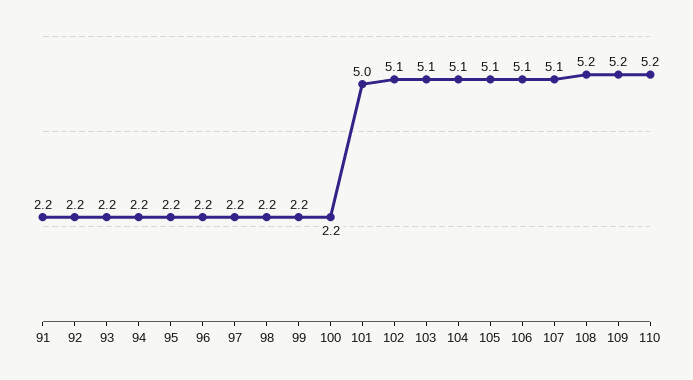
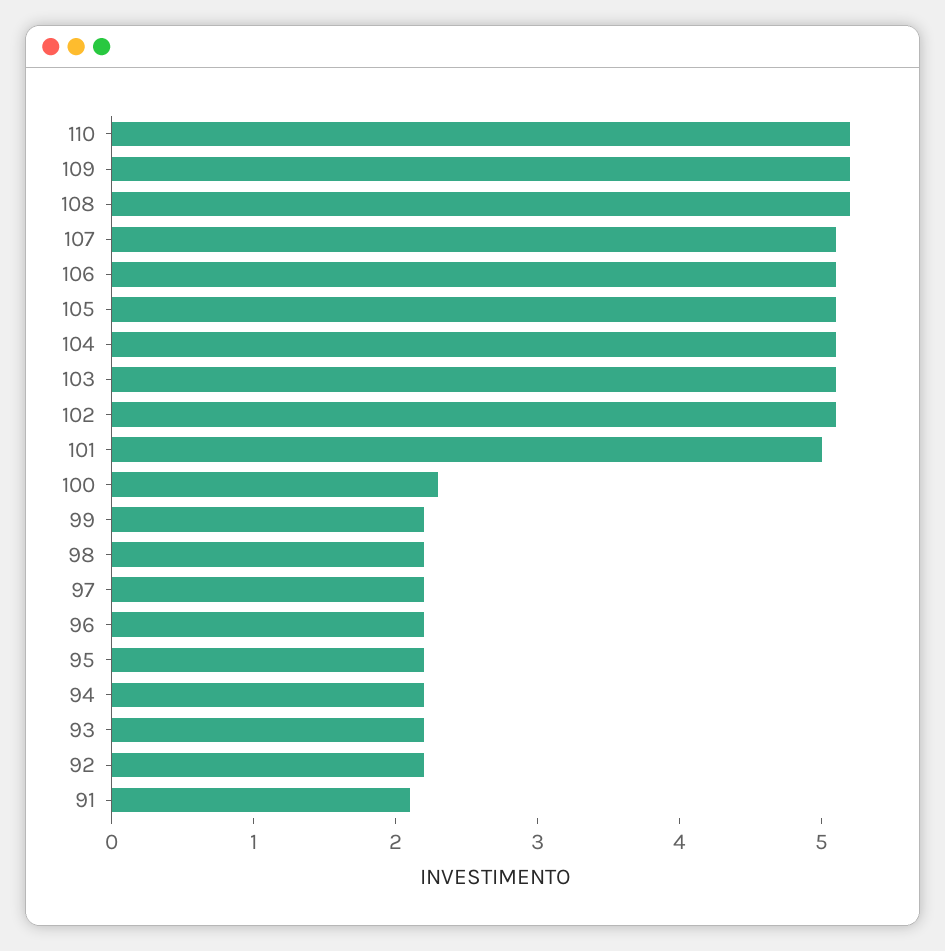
91: 2.2 -> 2.1
100: 2.2 -> 2.3

